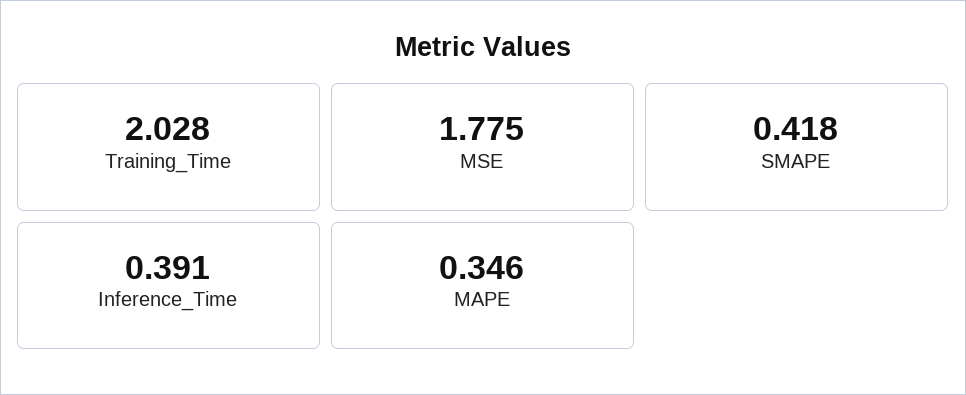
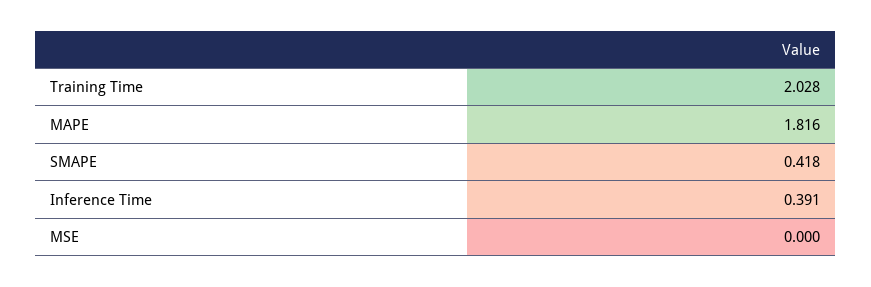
MSE: 1.775 -> 0
MAPE: 0.346 -> 1.816

